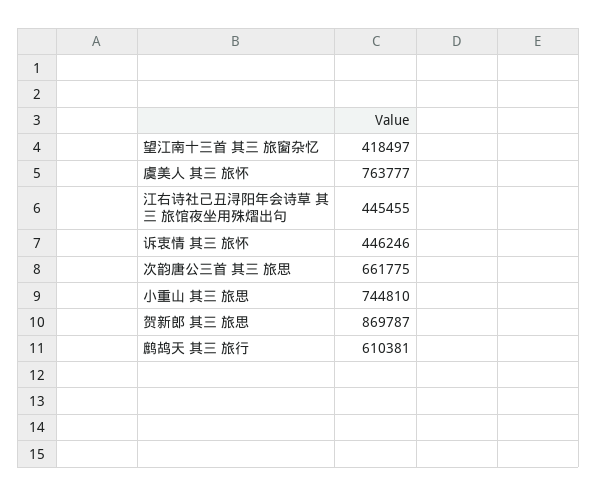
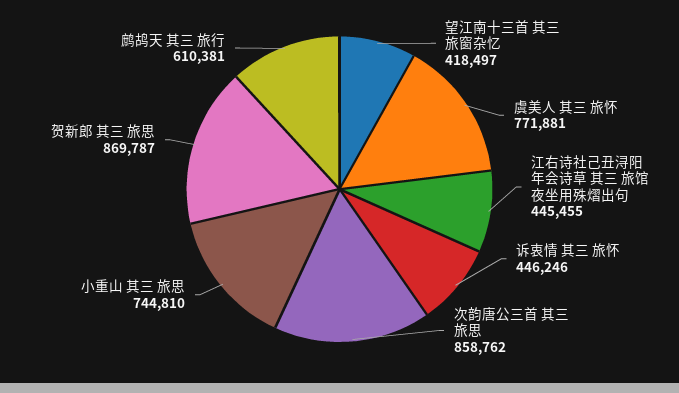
虞美人 其三 旅怀: 763777 -> 771881
次韵唐公三首 其三 旅思: 661775 -> 858762

